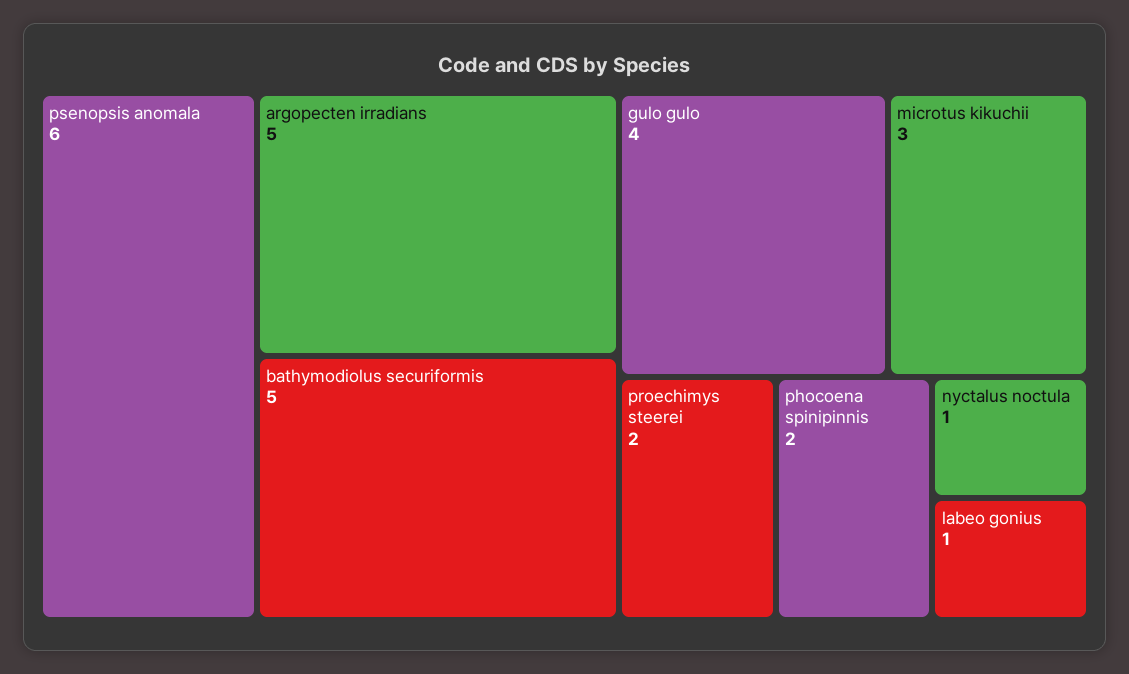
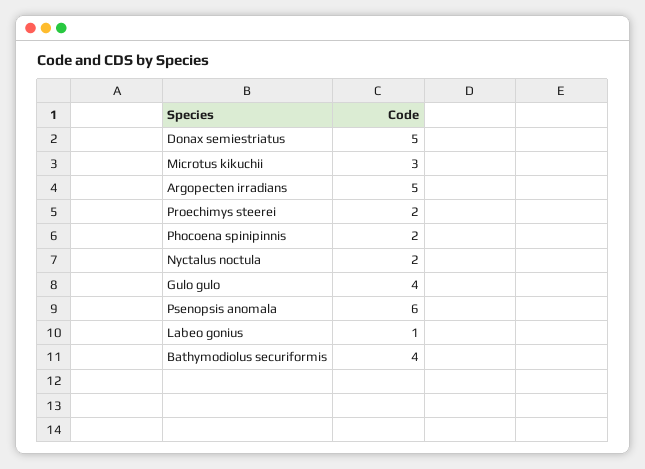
bathymodiolus securiformis: 5 -> 4
nyctalus noctula: 1 -> 2
Donax semiestriatus: none -> 5

